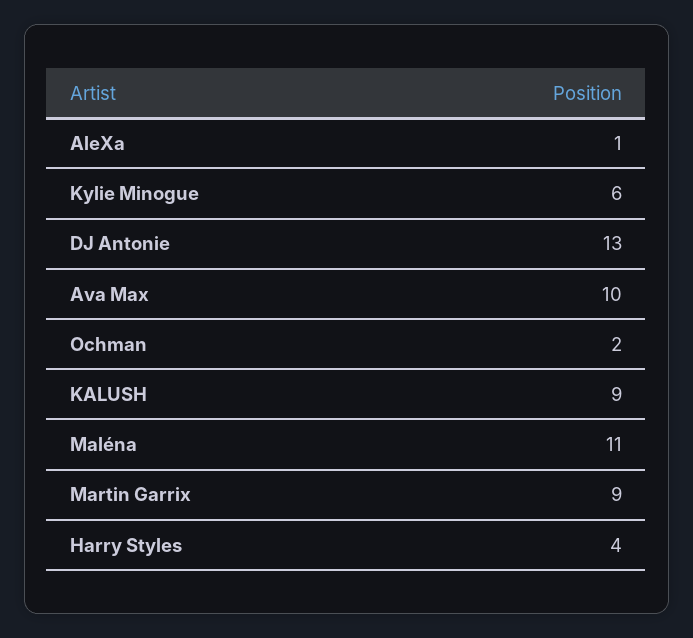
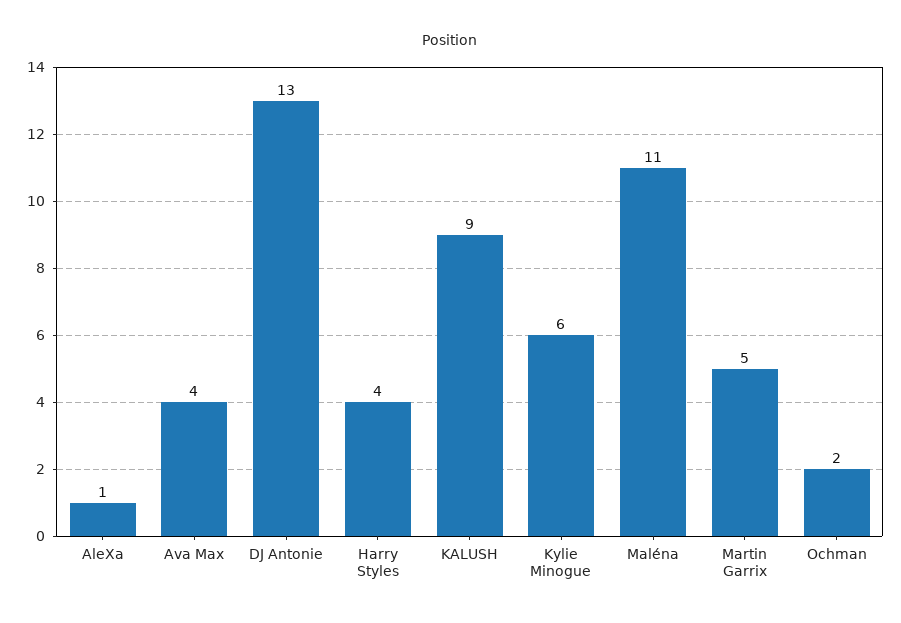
Ava Max: 10 -> 4
Martin Garrix: 9 -> 5

